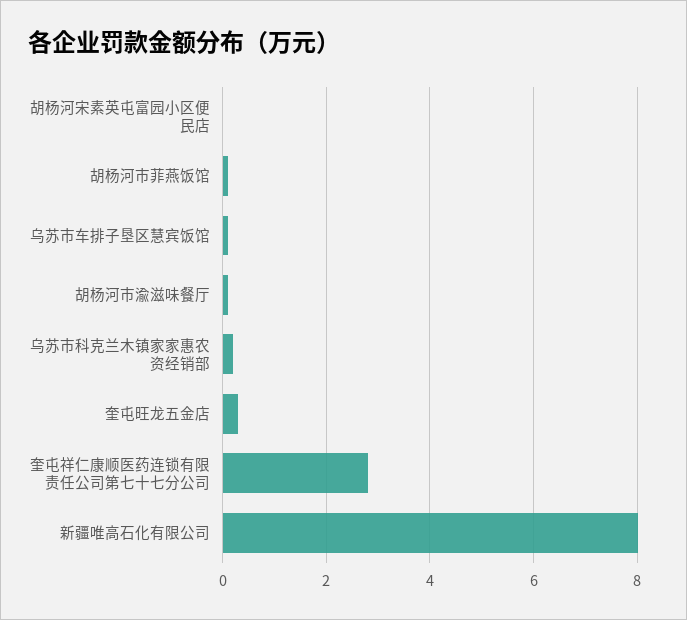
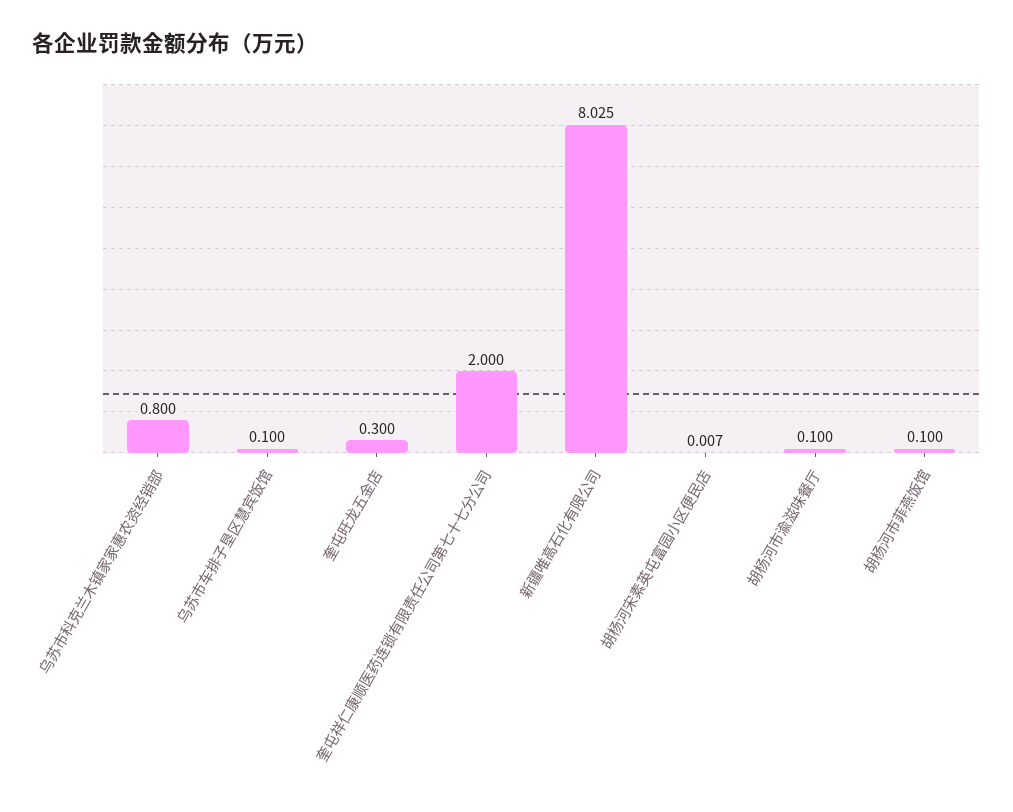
乌苏市科克兰木镇家家惠农资经销部: 0.2 -> 0.8
奎屯祥仁康顺医药连锁有限责任公司第七十七分公司: 2.8 -> 2

